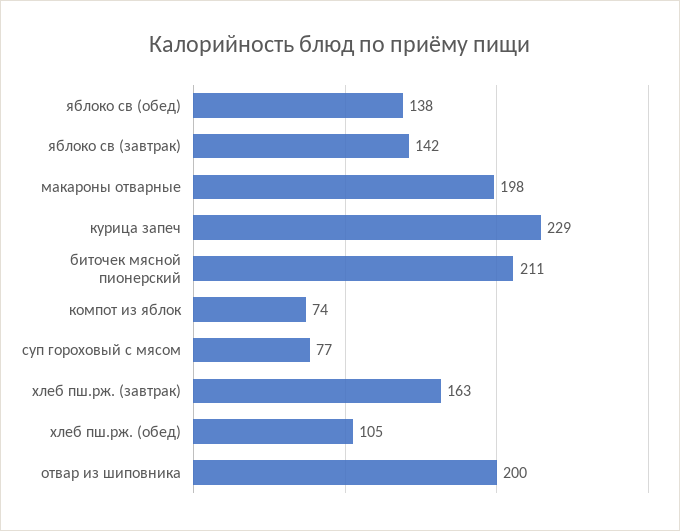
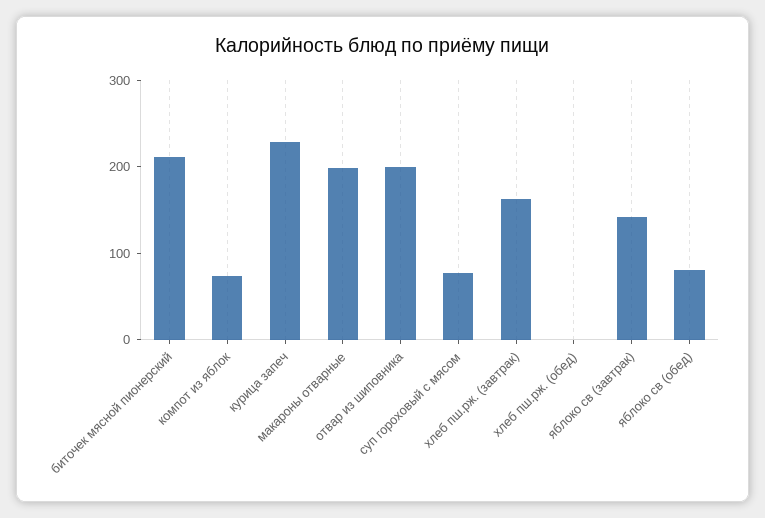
яблоко св (обед): 138 -> 80
хлеб пш.рж. (обед): 105 -> 0

